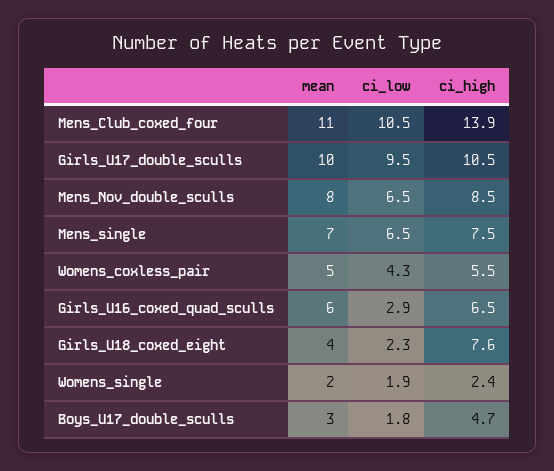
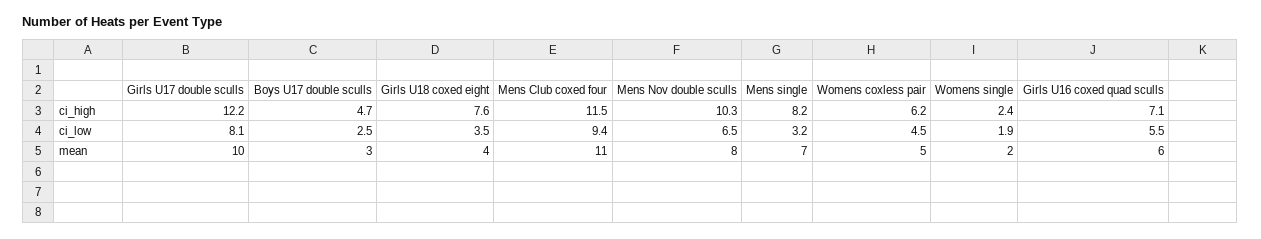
ci_low, Mens_Club_coxed_four: 10.5 -> 9.4
ci_high, Mens_Club_coxed_four: 13.9 -> 11.5
ci_low, Girls_U17_double_sculls: 9.5 -> 8.1
ci_high, Girls_U17_double_sculls: 10.5 -> 12.2
ci_high, Mens_Nov_double_sculls: 8.5 -> 10.3
ci_low, Mens_single: 6.5 -> 3.2
ci_high, Mens_single: 7.5 -> 8.2
ci_low, Womens_coxless_pair: 4.3 -> 4.5
ci_high, Womens_coxless_pair: 5.5 -> 6.2
ci_low, Girls_U16_coxed_quad_sculls: 2.9 -> 5.5
ci_high, Girls_U16_coxed_quad_sculls: 6.5 -> 7.1
ci_low, Girls_U18_coxed_eight: 2.3 -> 3.5
ci_low, Boys_U17_double_sculls: 1.8 -> 2.5

